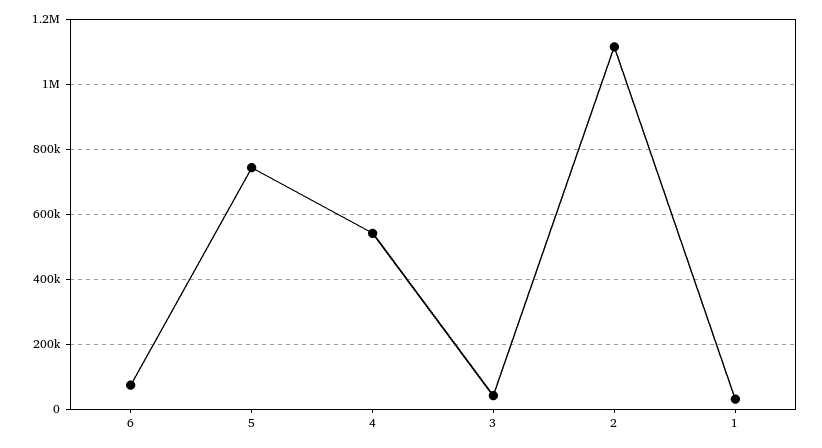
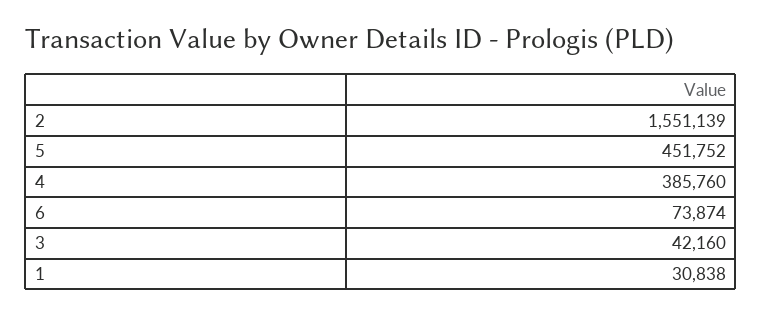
5: 740000 -> 451752
4: 540000 -> 385760
2: 1120000 -> 1551139

